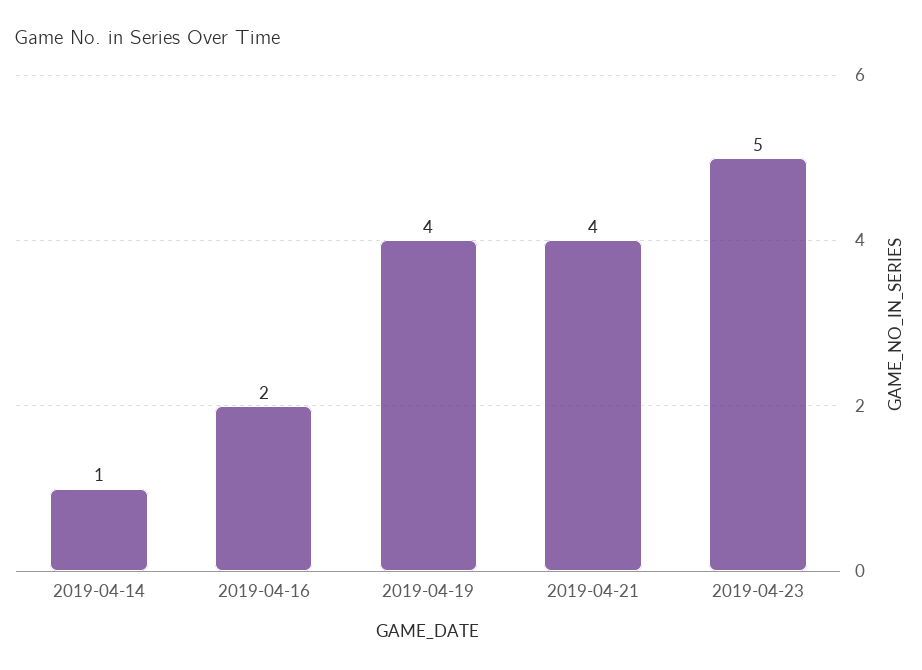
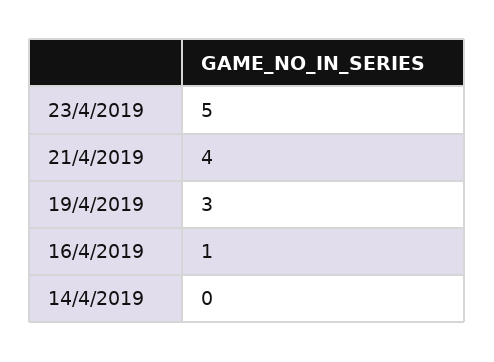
2019-04-14: 1 -> 0
2019-04-16: 2 -> 1
2019-04-19: 4 -> 3

